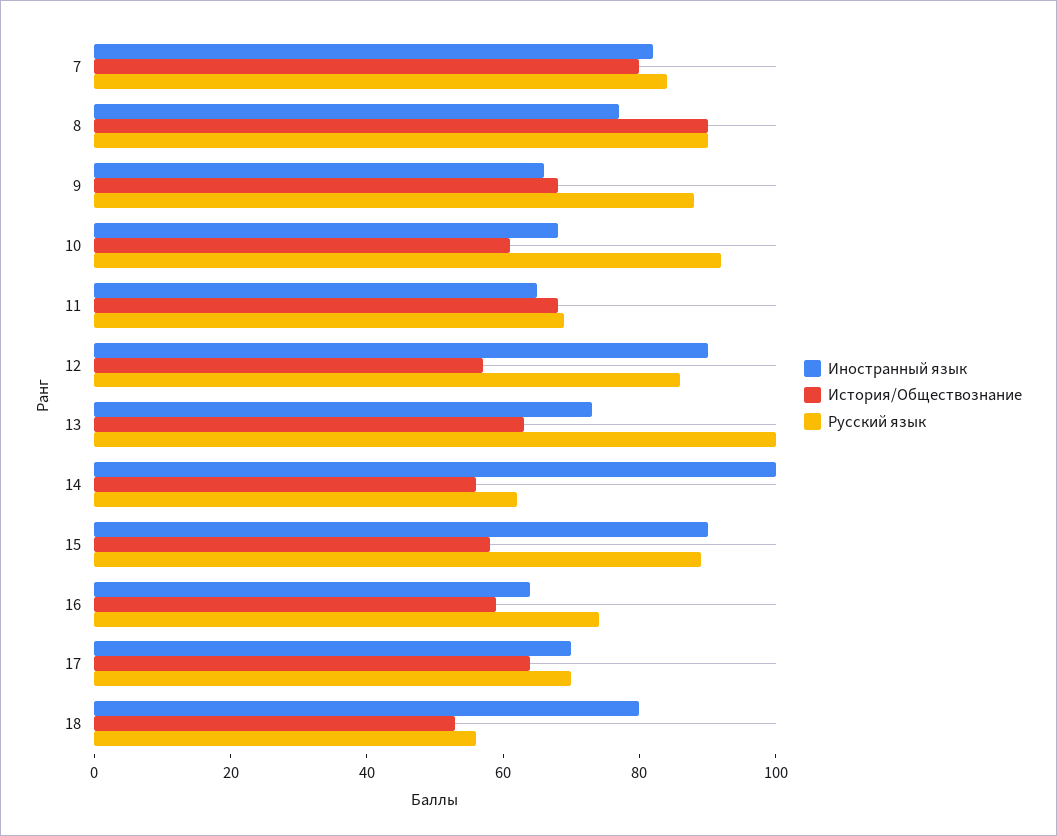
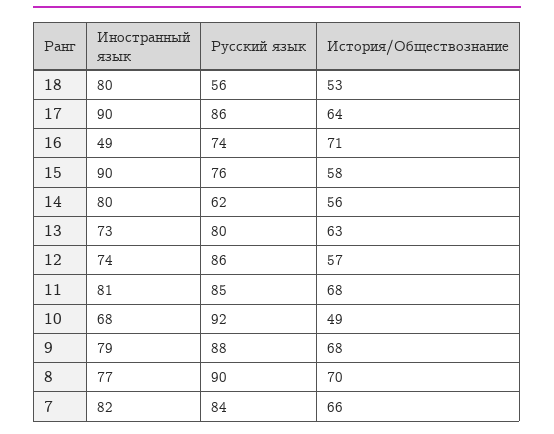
История/Обществознание, 7: 80 -> 66
История/Обществознание, 8: 90 -> 70
Иностранный язык, 9: 65 -> 79
История/Обществознание, 10: 60 -> 49
Иностранный язык, 11: 65 -> 81
Русский язык, 11: 70 -> 85
Иностранный язык, 12: 90 -> 74
Русский язык, 13: 100 -> 80
Иностранный язык, 14: 100 -> 80
Русский язык, 15: 90 -> 76
Иностранный язык, 16: 65 -> 49
История/Обществознание, 16: 60 -> 71
Иностранный язык, 17: 70 -> 90
Русский язык, 17: 70 -> 86

